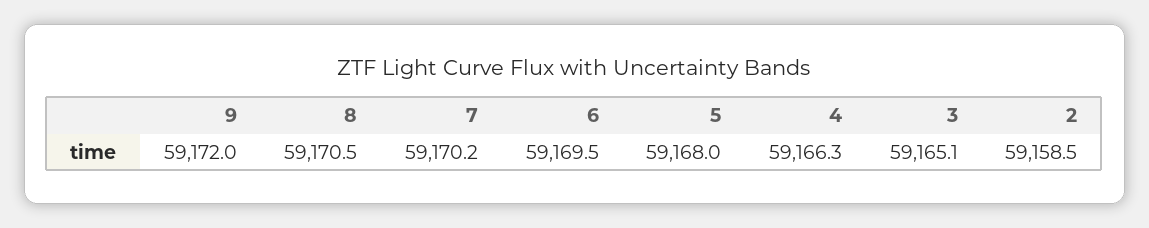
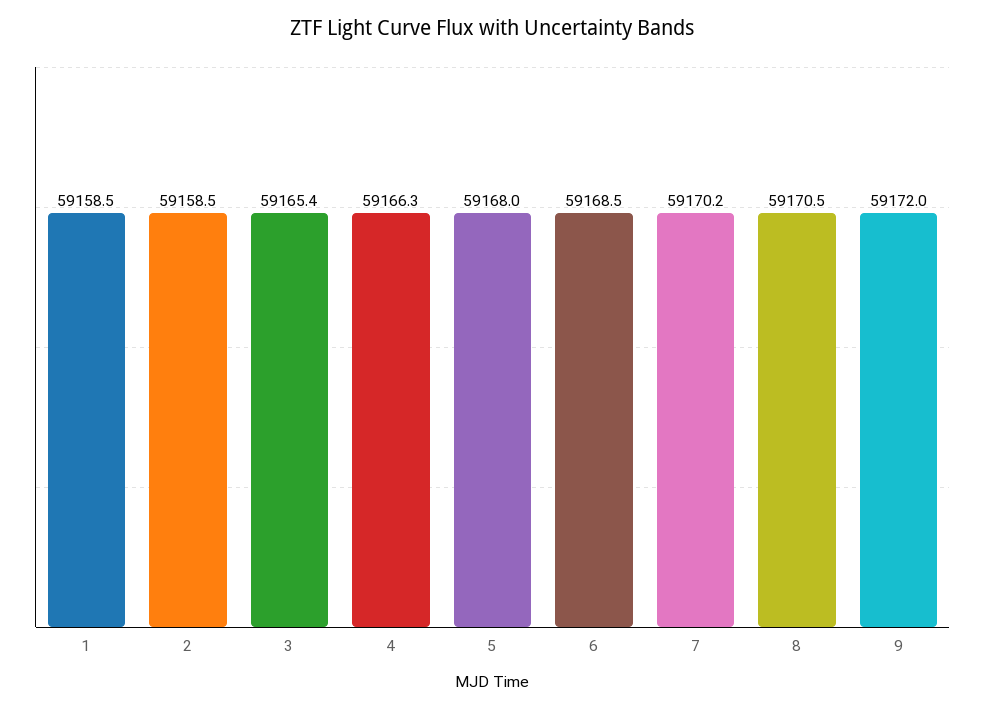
6: 59169.5 -> 59168.5
3: 59165.1 -> 59165.4
1: none -> 59158.5

